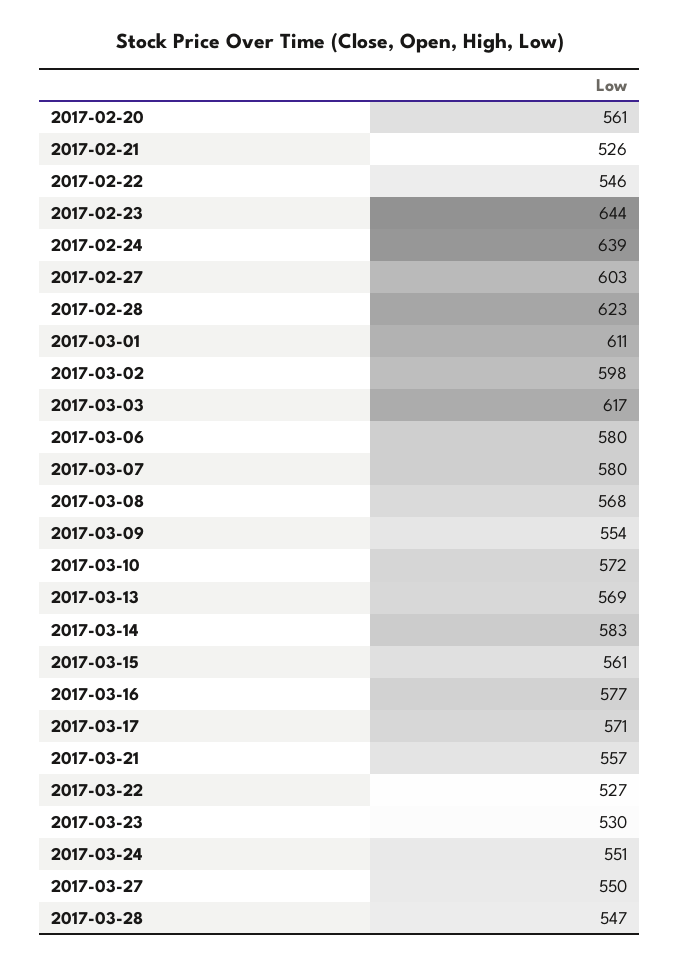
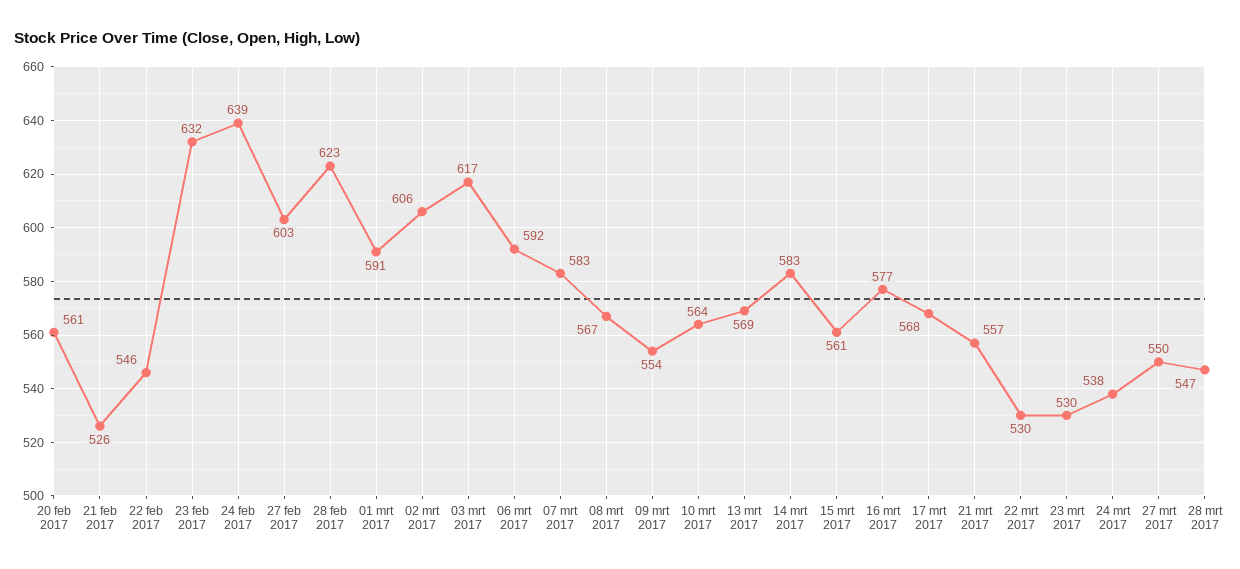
2017-02-23: 644 -> 632
2017-03-01: 611 -> 591
2017-03-02: 598 -> 606
2017-03-06: 580 -> 592
2017-03-07: 580 -> 583
2017-03-08: 568 -> 567
2017-03-10: 572 -> 564
2017-03-17: 571 -> 568
2017-03-22: 527 -> 530
2017-03-24: 551 -> 538

